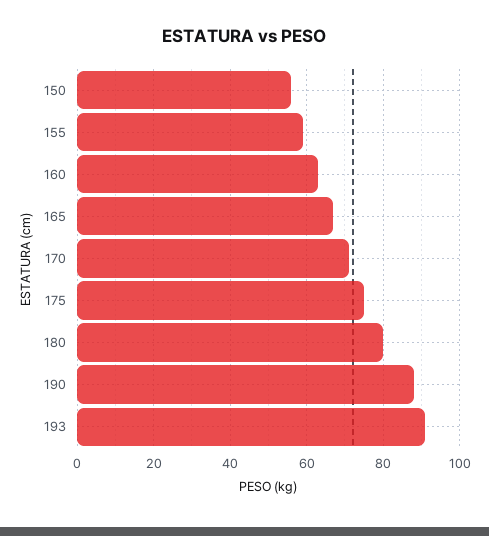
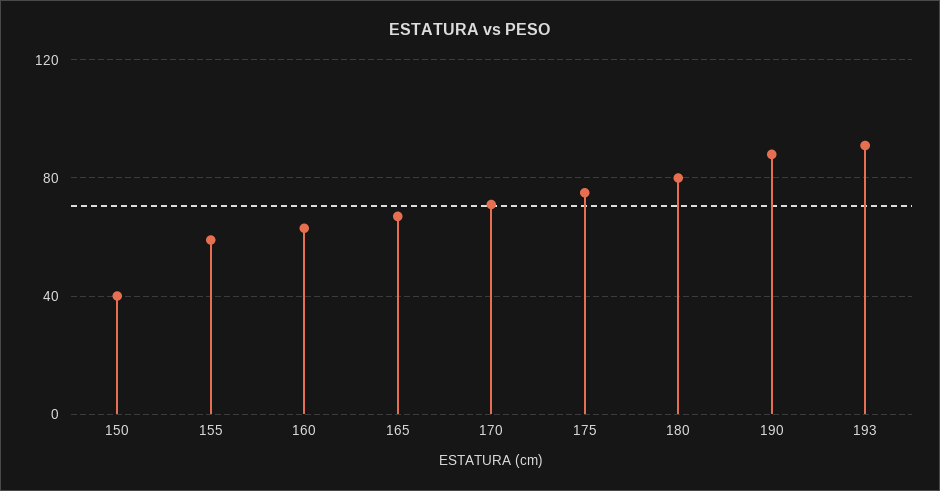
150: 55 -> 40

